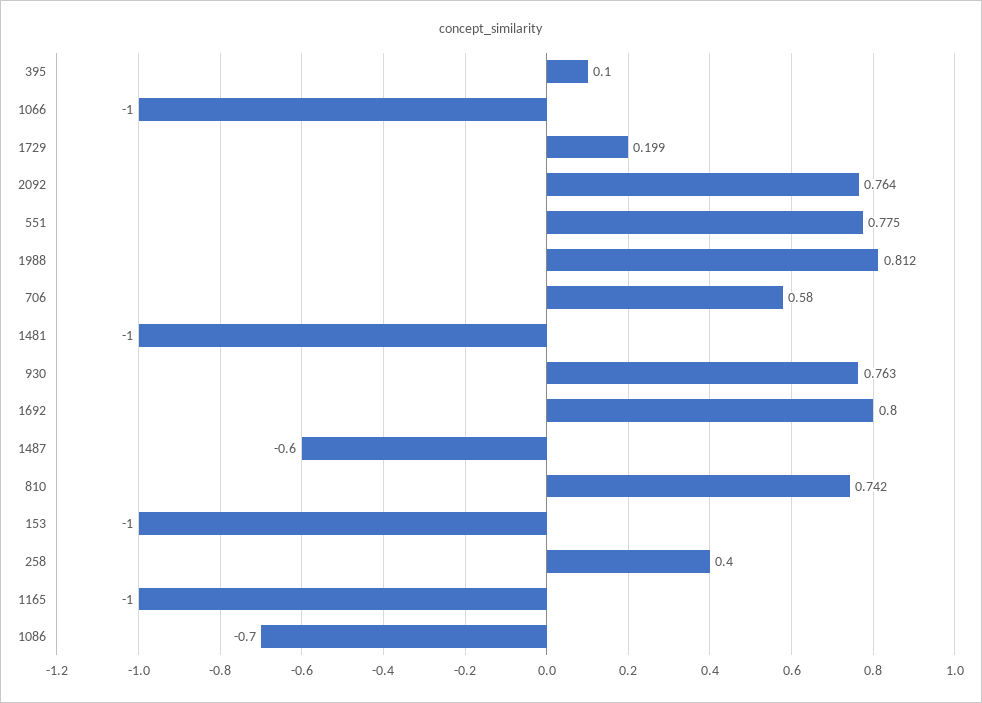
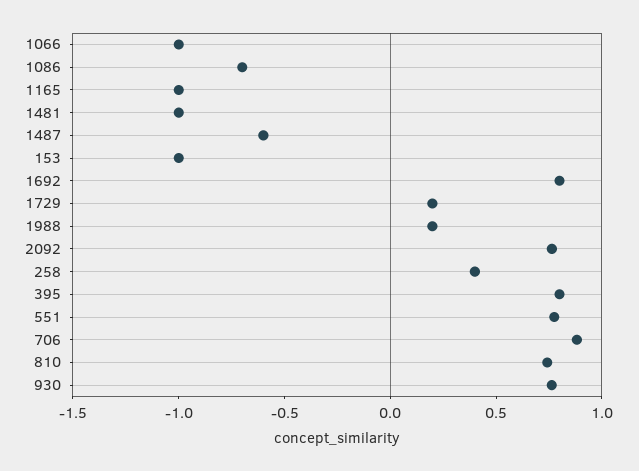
395: 0.1 -> 0.8
1988: 0.812 -> 0.2
706: 0.58 -> 0.9

